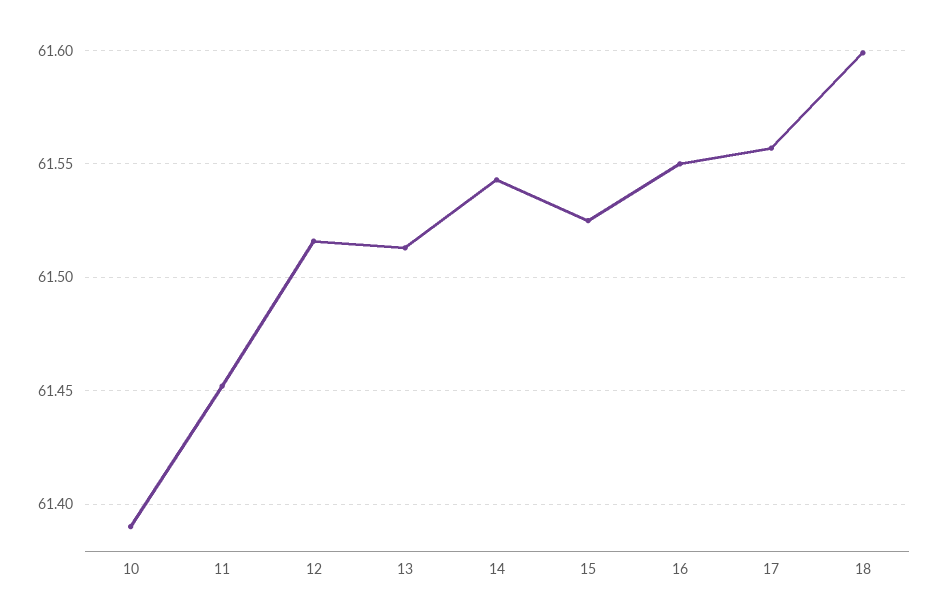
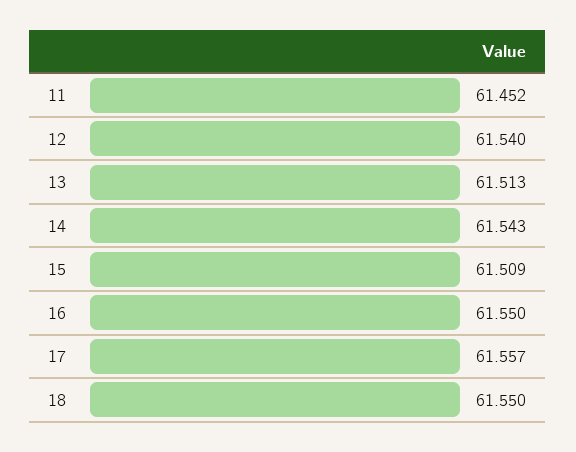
10: 61.39 -> none
12: 61.515 -> 61.54
15: 61.525 -> 61.509
18: 61.6 -> 61.55

